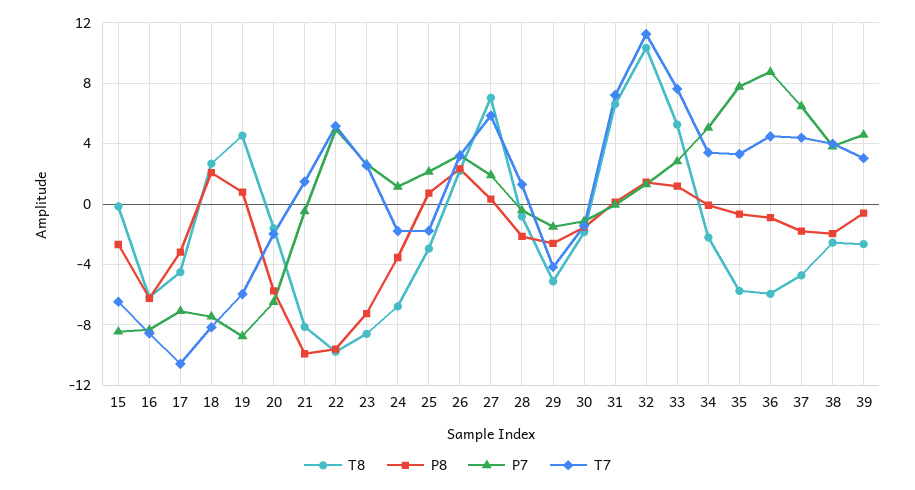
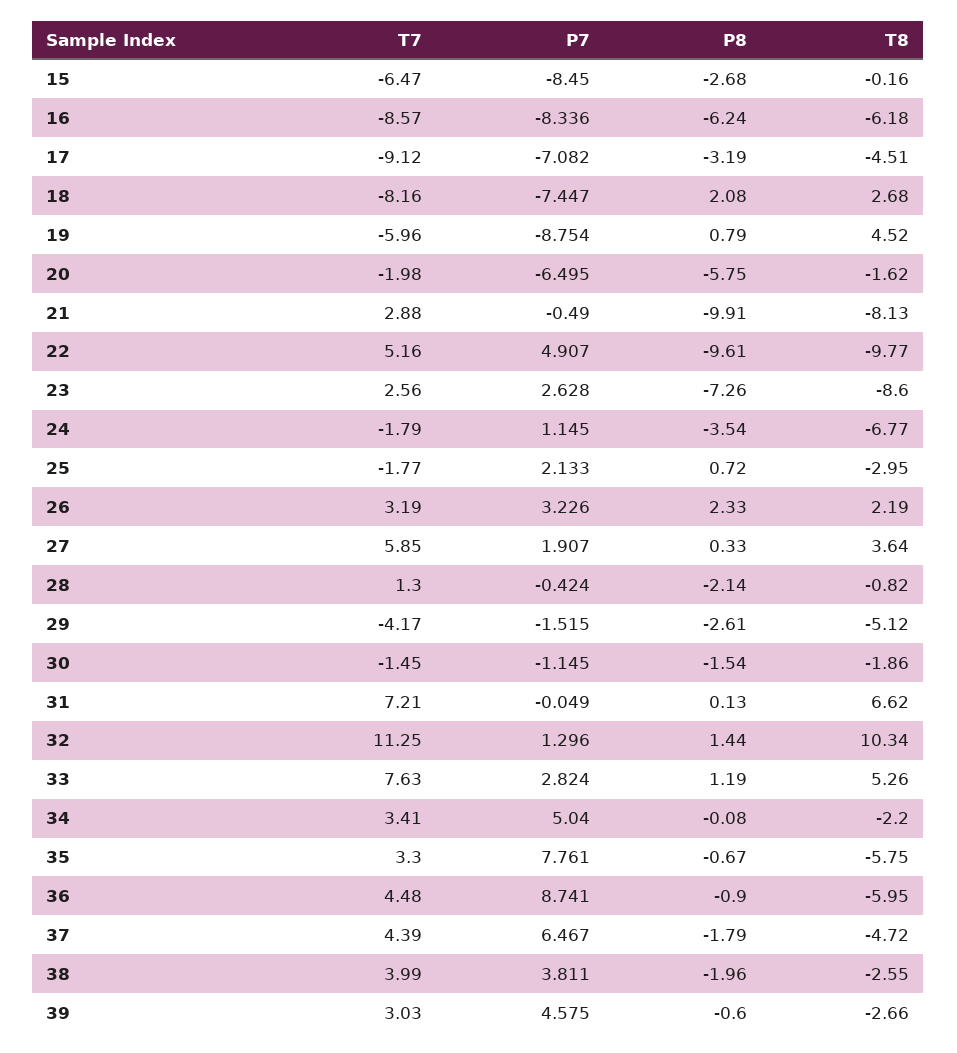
T7, 17: -10.5 -> -9.12
T7, 21: 1.5 -> 2.88
T8, 27: 7 -> 3.64

